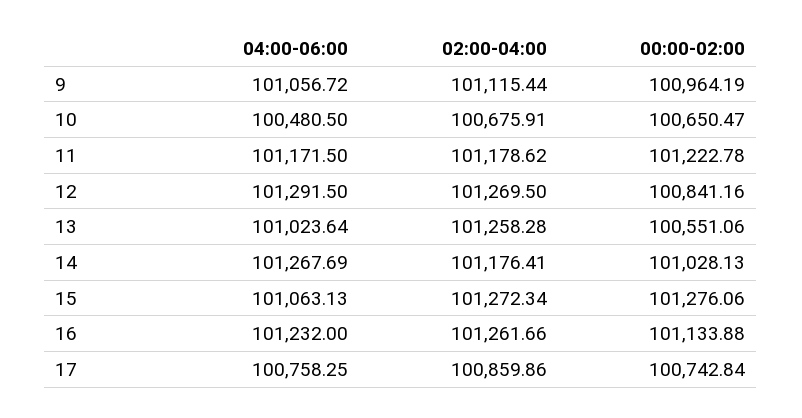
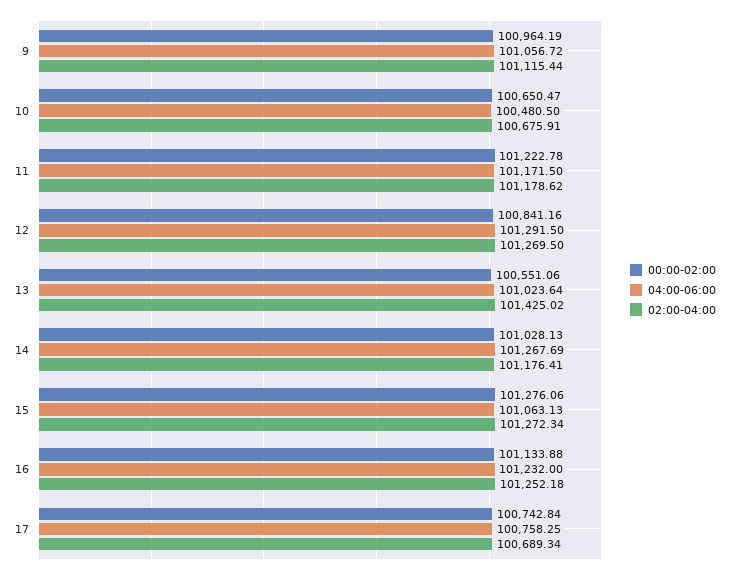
02:00-04:00, 13: 101258.28 -> 101425.02
02:00-04:00, 16: 101261.66 -> 101252.18
02:00-04:00, 17: 100859.86 -> 100689.34

